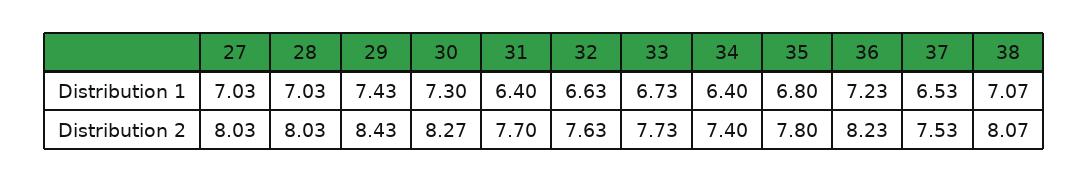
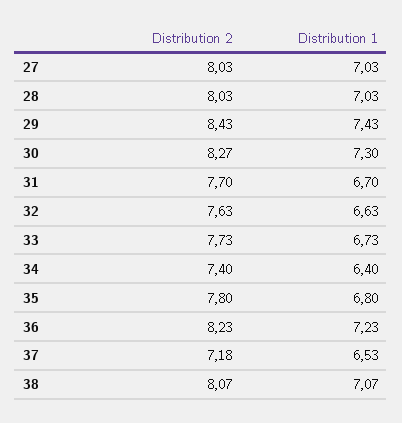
31, Distribution 1: 6.4 -> 6.7
37, Distribution 2: 7.53 -> 7.18

